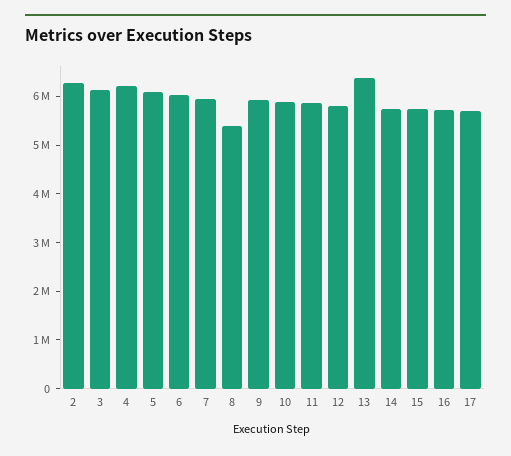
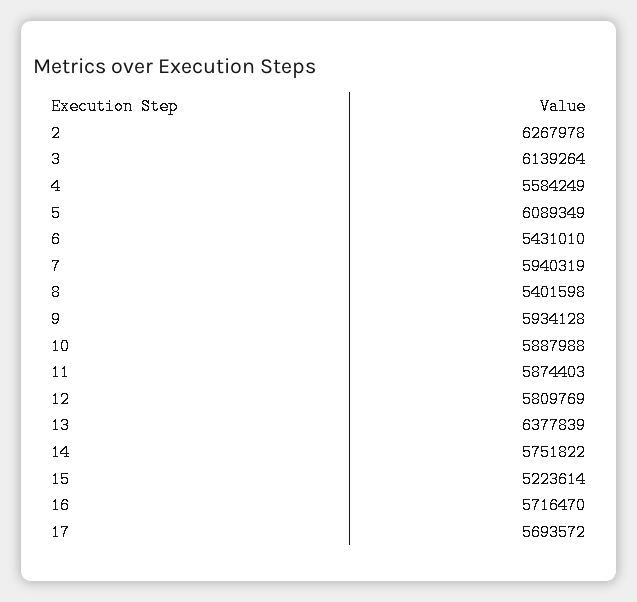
4: 6200000 -> 5584249
6: 6000000 -> 5431010
15: 5800000 -> 5223614

